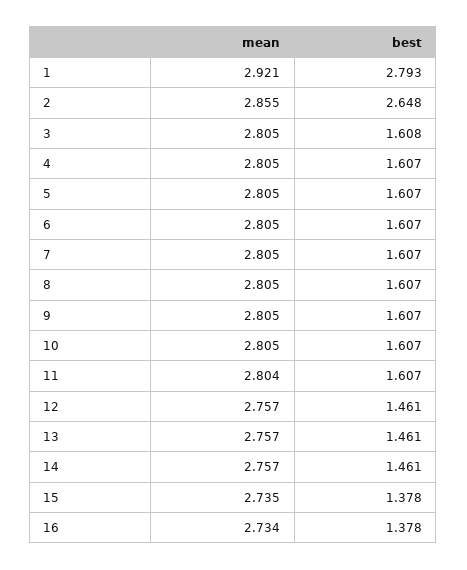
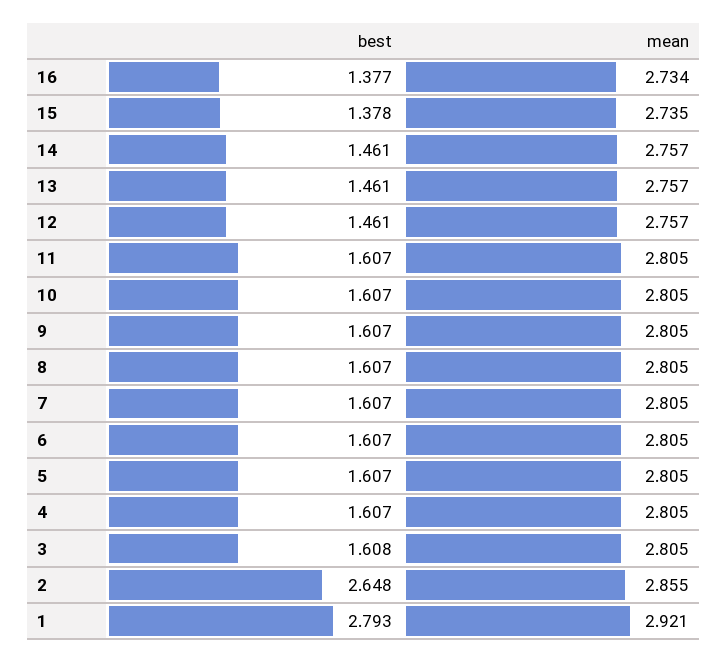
mean, 11: 2.804 -> 2.805
best, 16: 1.378 -> 1.377

